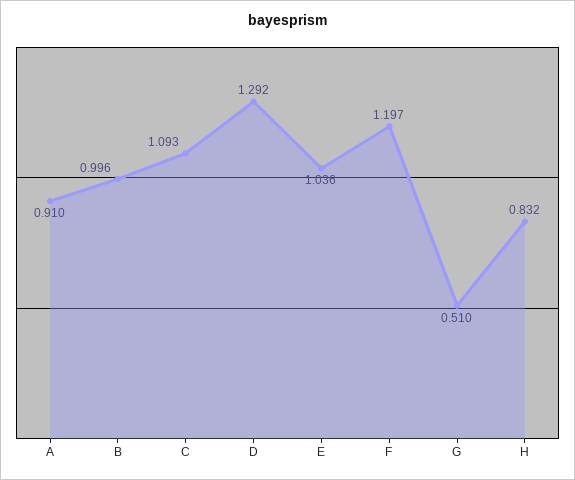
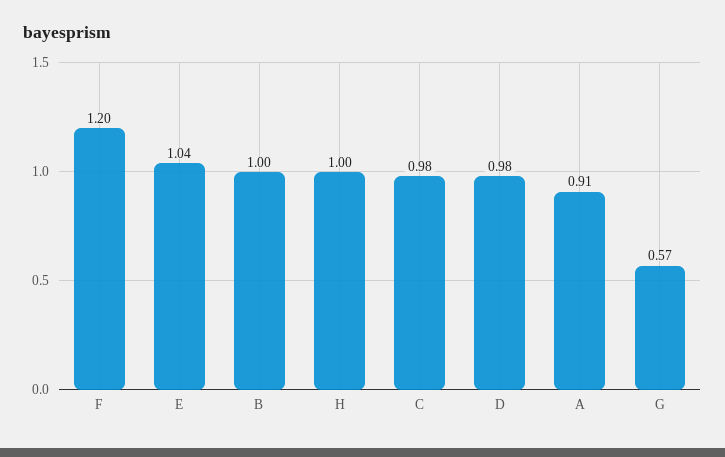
C: 1.093 -> 0.98
D: 1.292 -> 0.98
G: 0.51 -> 0.57
H: 0.832 -> 1

